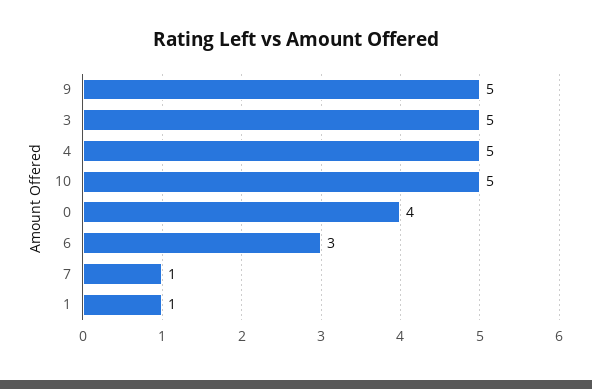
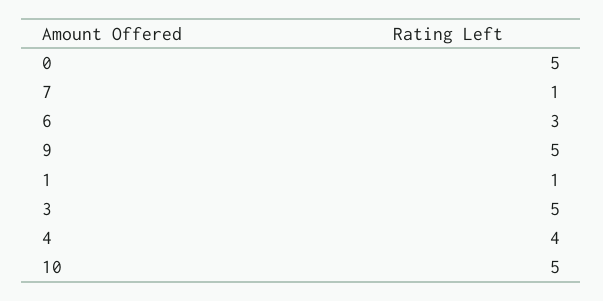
4: 5 -> 4
0: 4 -> 5

